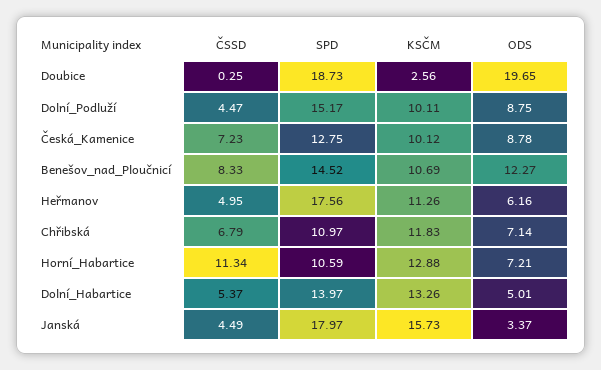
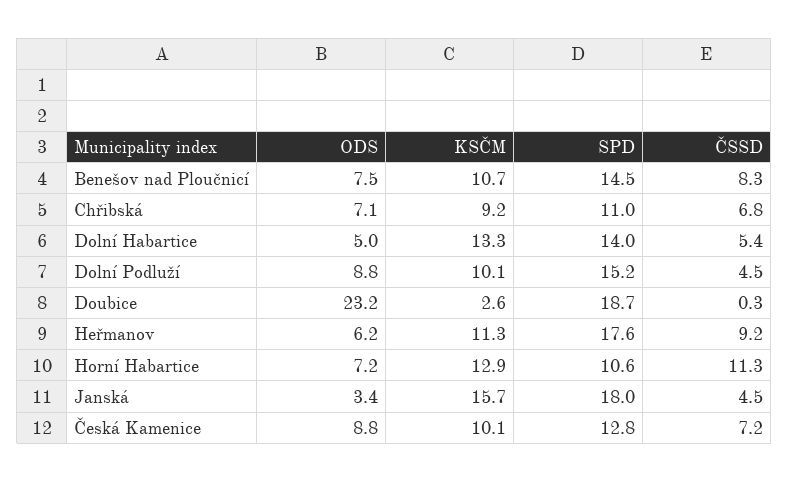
ODS, Doubice: 19.65 -> 23.2
ODS, Benešov_nad_Ploučnicí: 12.27 -> 7.5
ČSSD, Heřmanov: 4.95 -> 9.2
KSČM, Chřibská: 11.83 -> 9.2

